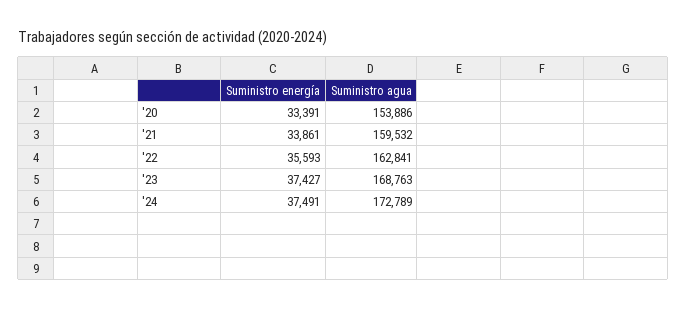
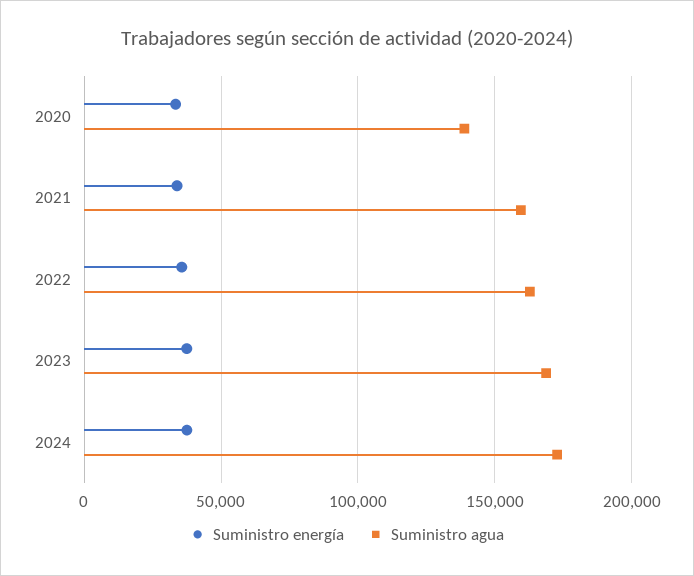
Suministro agua, '20: 153886 -> 140000

